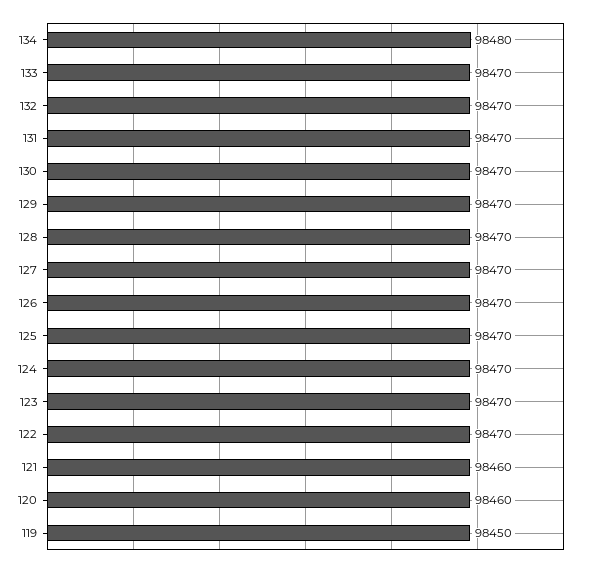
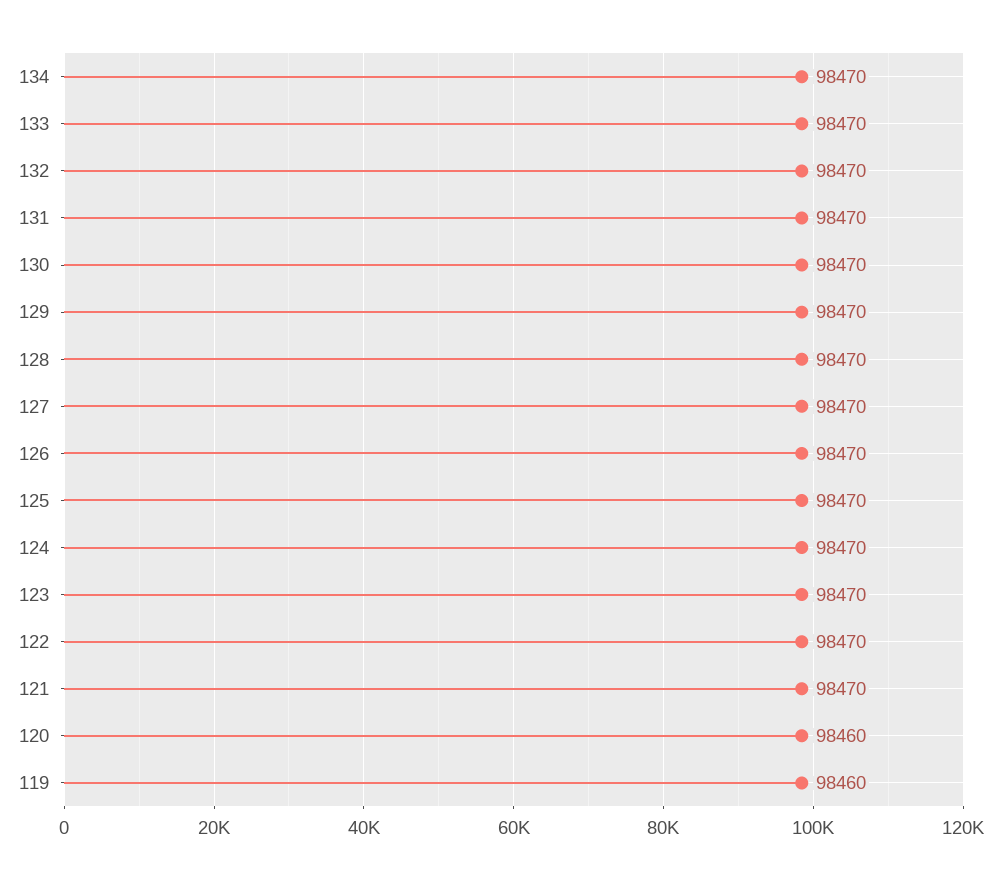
134: 98480 -> 98470
121: 98460 -> 98470
119: 98450 -> 98460

